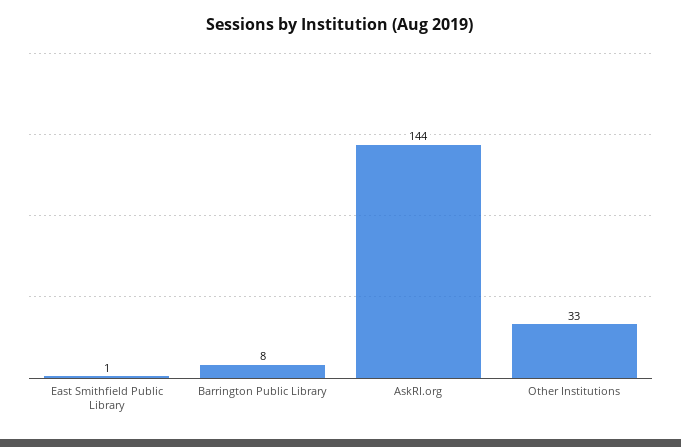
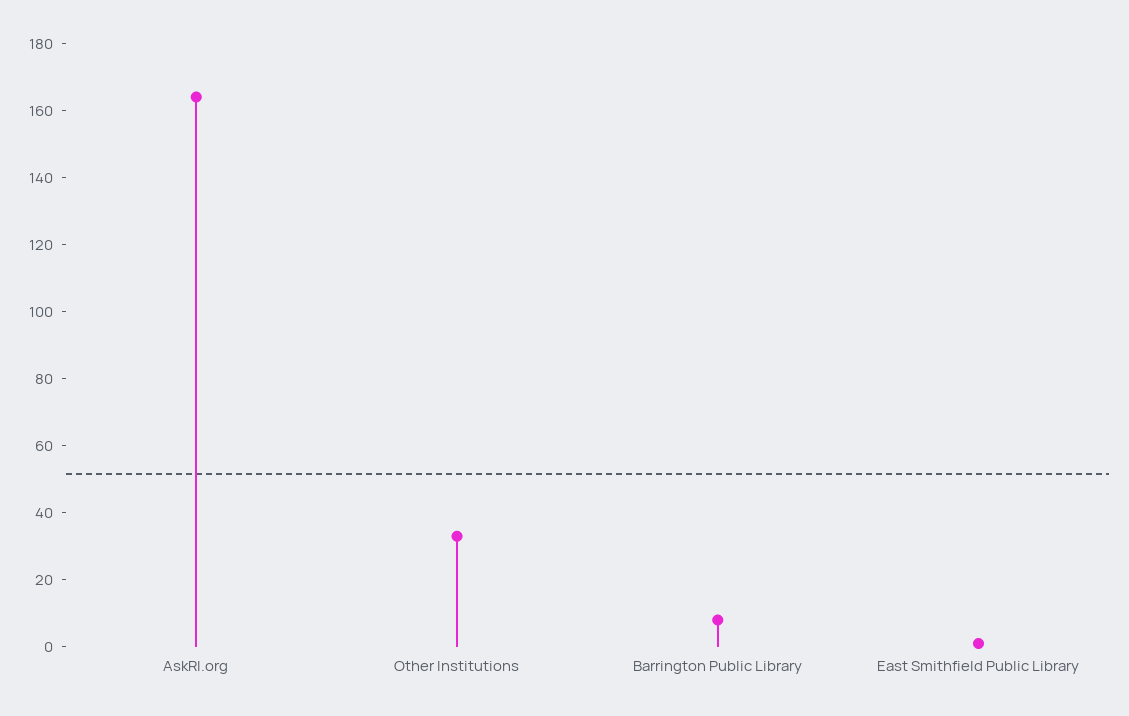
AskRI.org: 144 -> 165

